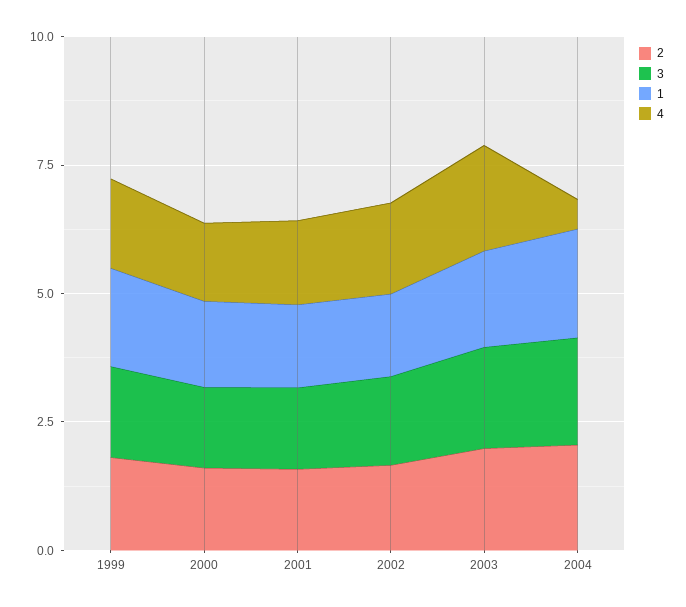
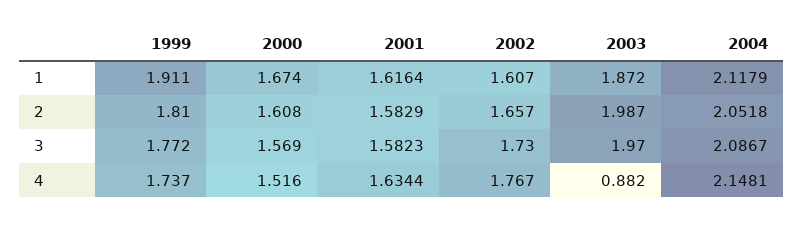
4, 2003: 2 -> 0.882
4, 2004: 0.5 -> 2.1481

